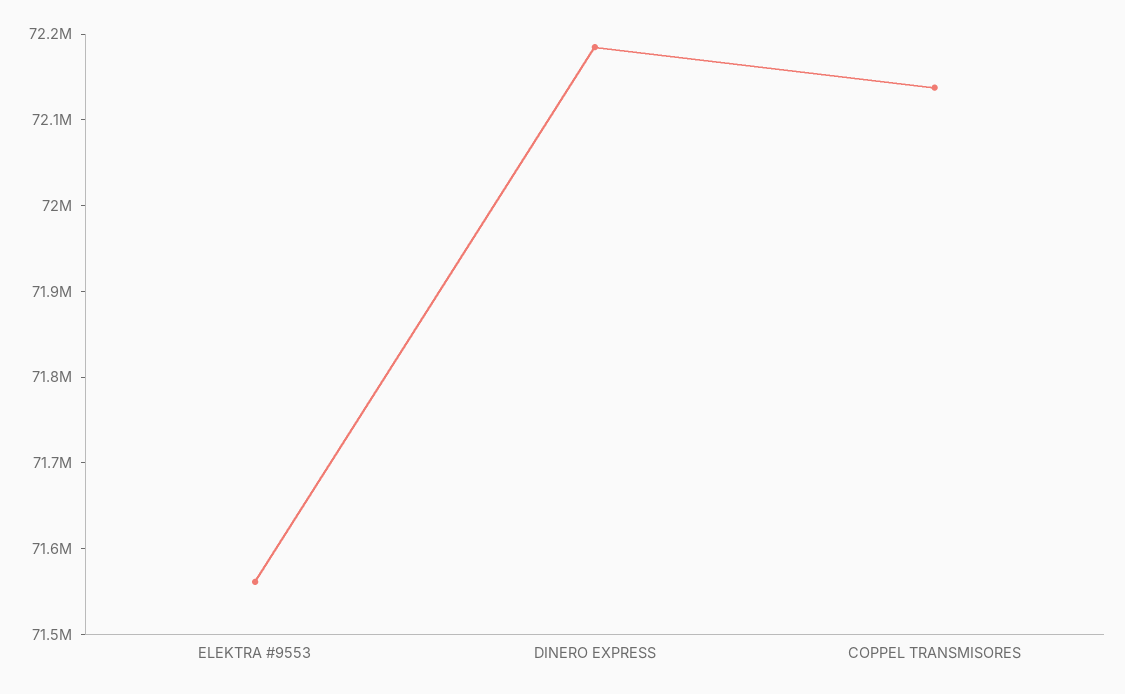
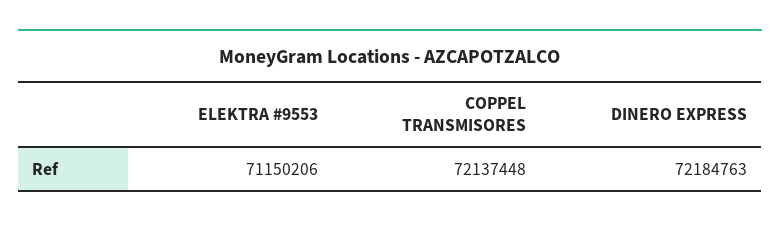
ELEKTRA #9553: 71560000 -> 71150206

